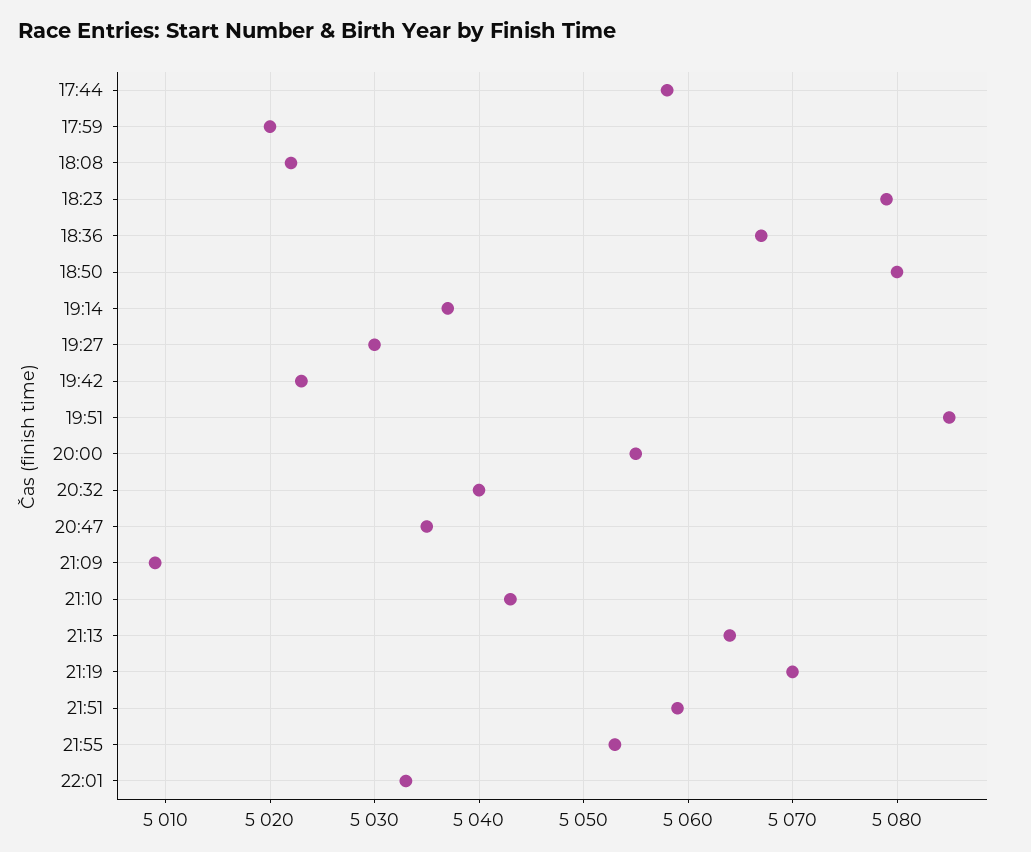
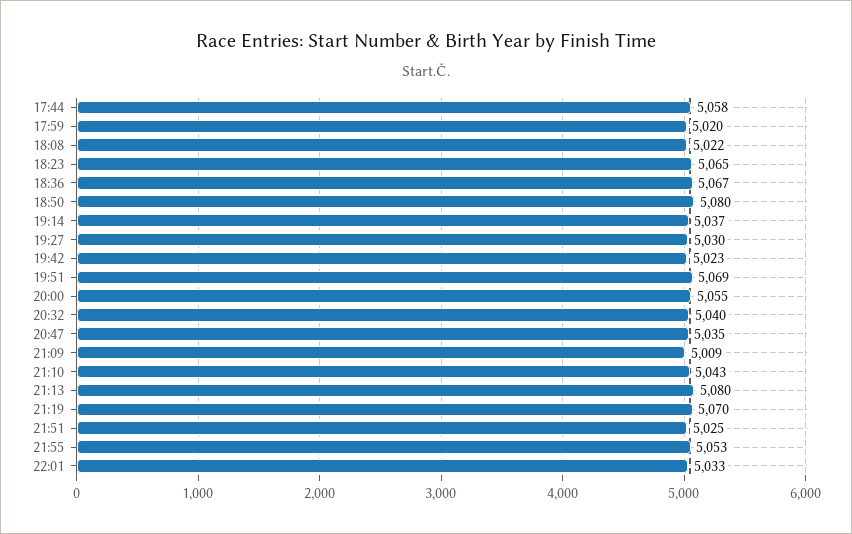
18:23: 5079 -> 5065
19:51: 5085 -> 5069
21:13: 5064 -> 5080
21:51: 5059 -> 5025

